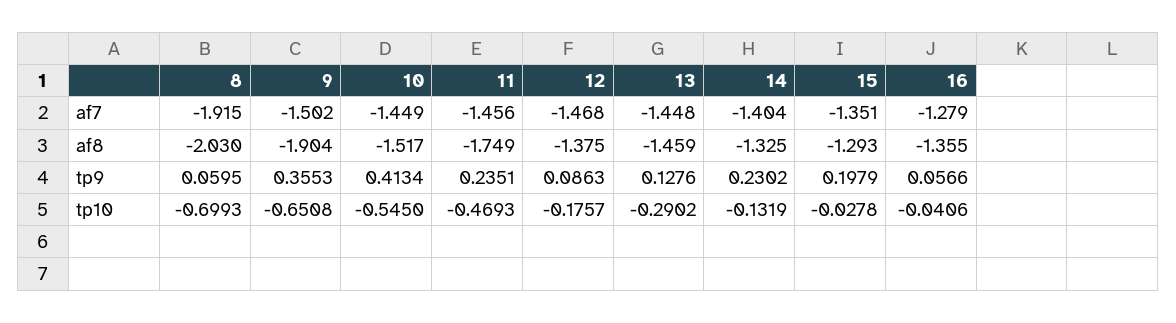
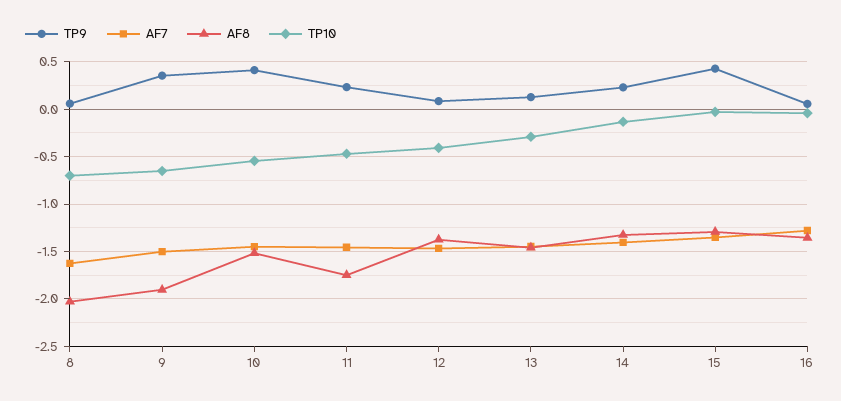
af7, 8: -1.915 -> -1.6
tp9, 15: 0.1979 -> 0.4
tp10, 12: -0.1757 -> -0.4

